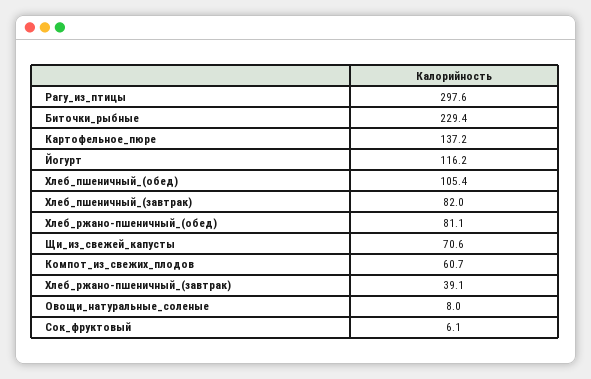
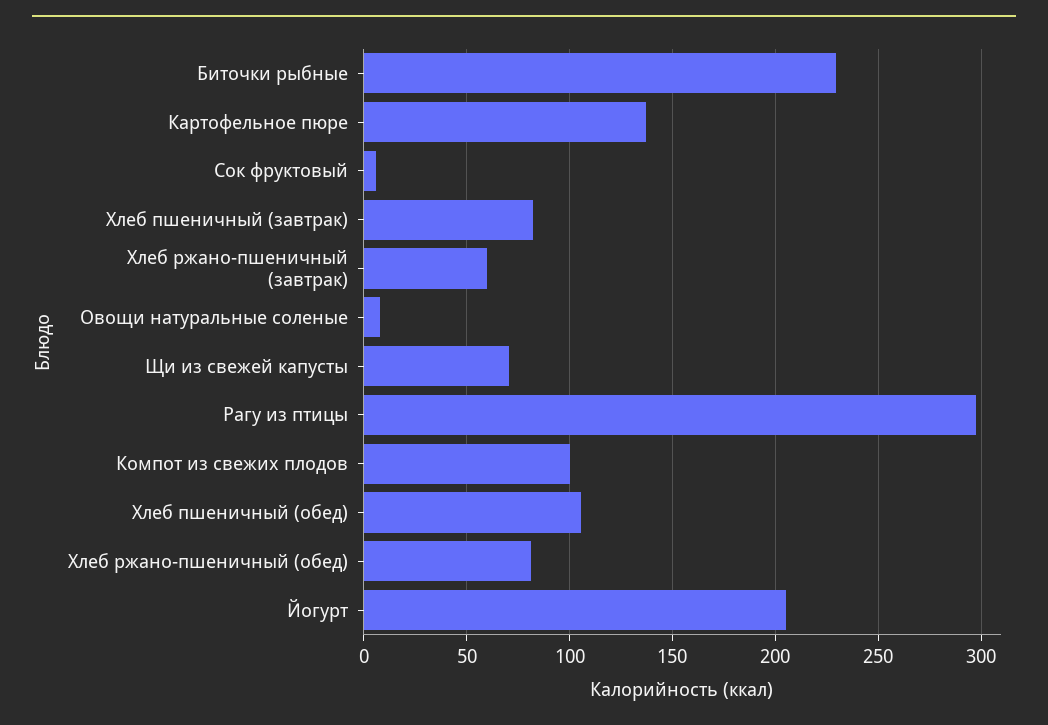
Йогурт: 116.2 -> 205
Компот_из_свежих_плодов: 60.7 -> 100
Хлеб_ржано-пшеничный_(завтрак): 39.1 -> 60

